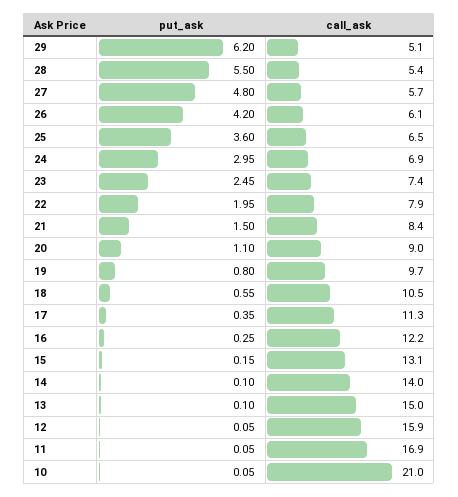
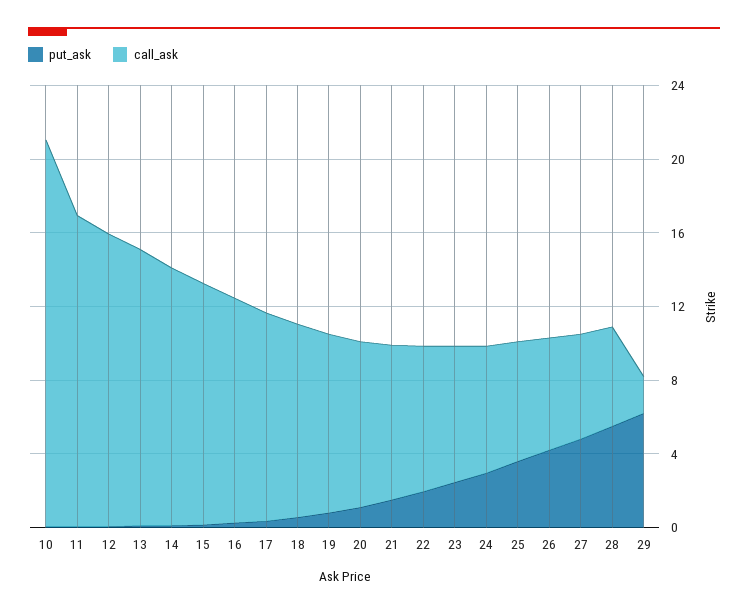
call_ask, 29: 5.1 -> 2

